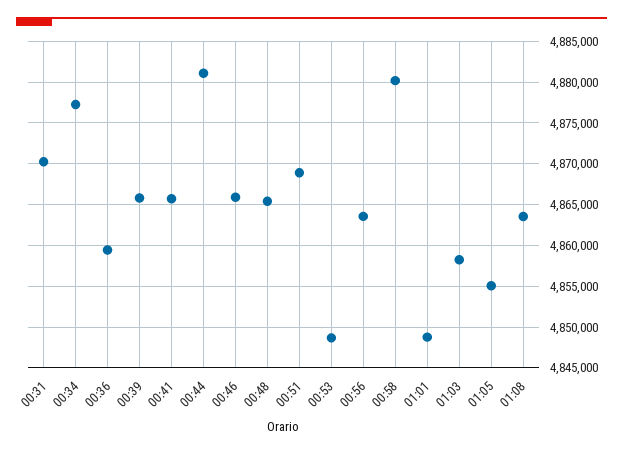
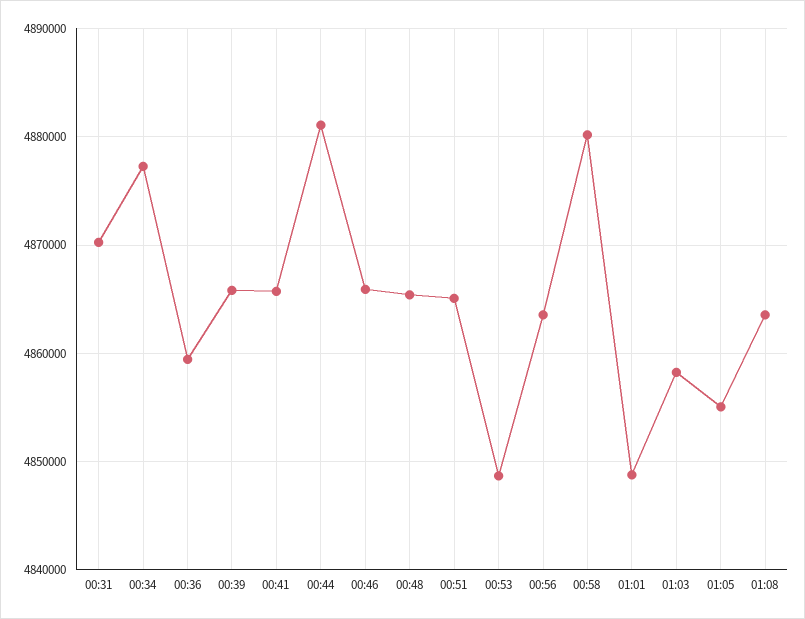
00:51: 4869000 -> 4865000

